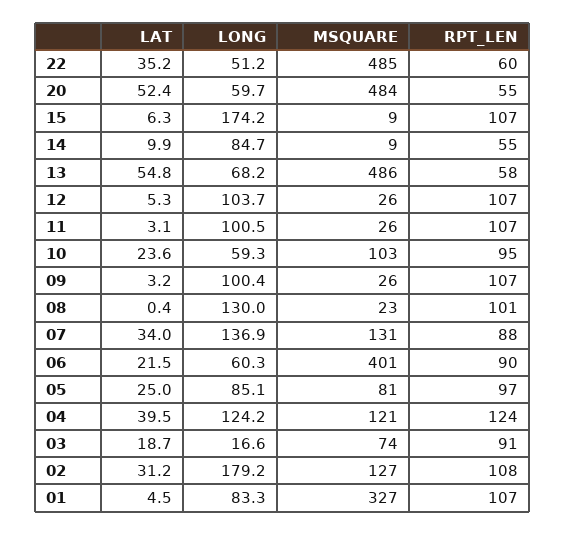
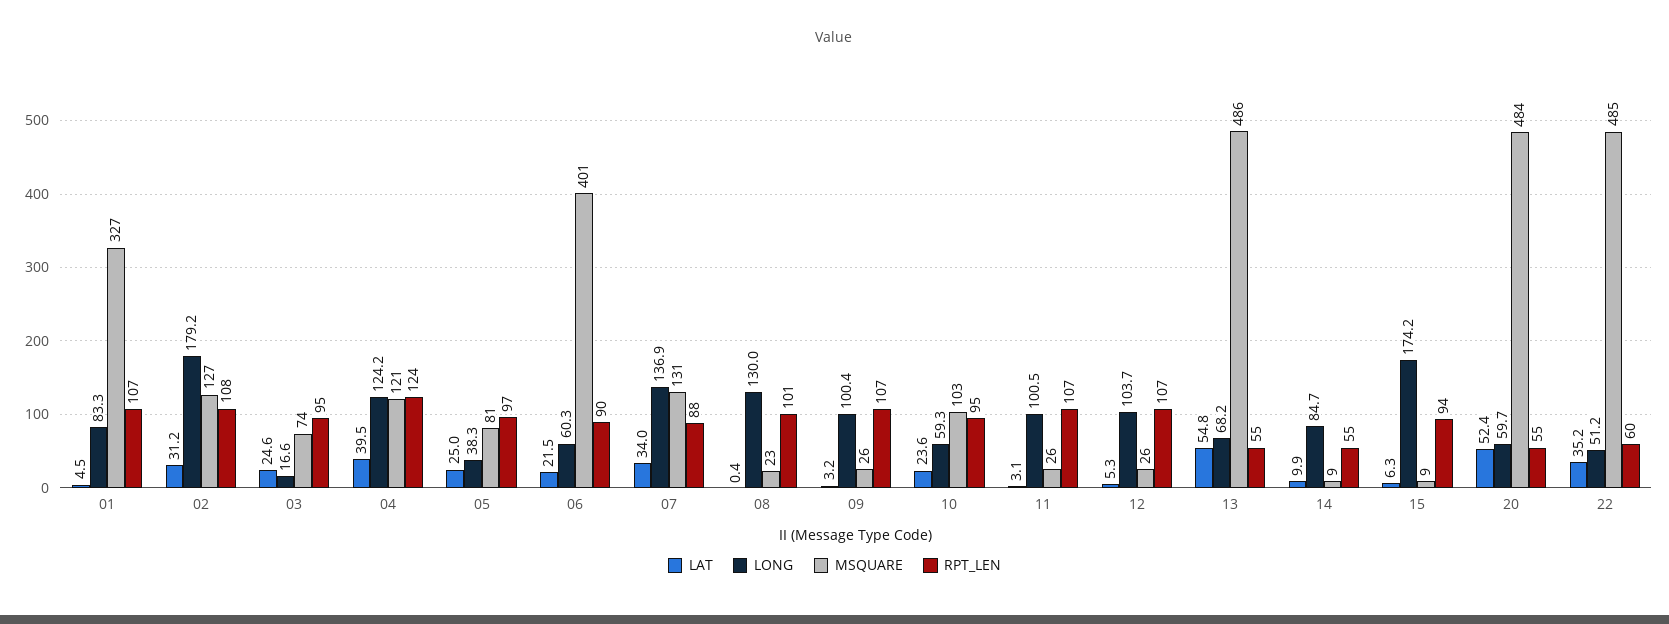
RPT_LEN, 15: 107 -> 94
RPT_LEN, 13: 58 -> 55
LONG, 05: 85.1 -> 38.3
LAT, 03: 18.7 -> 24.6
RPT_LEN, 03: 91 -> 95

